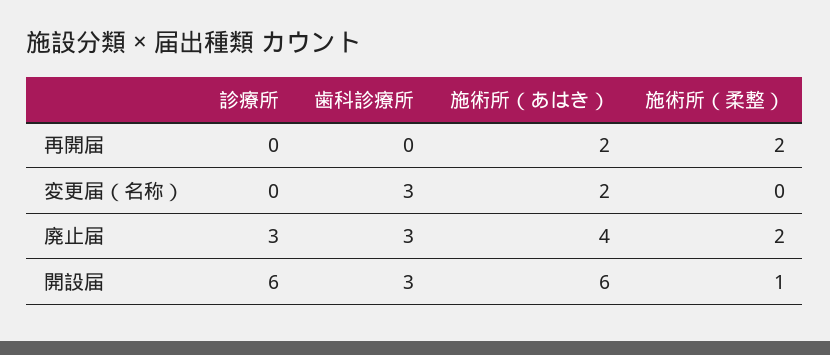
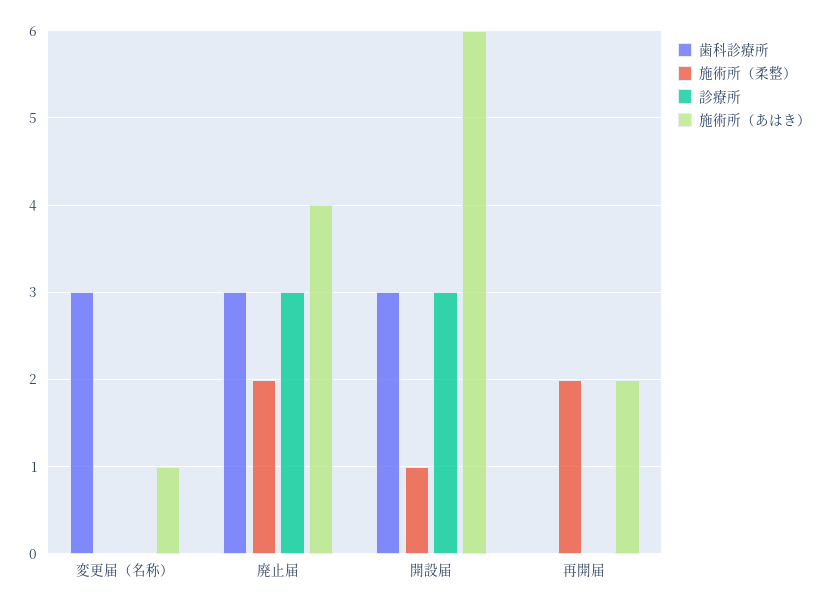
施術所（あはき）, 変更届（名称）: 2 -> 1
診療所, 開設届: 6 -> 3

